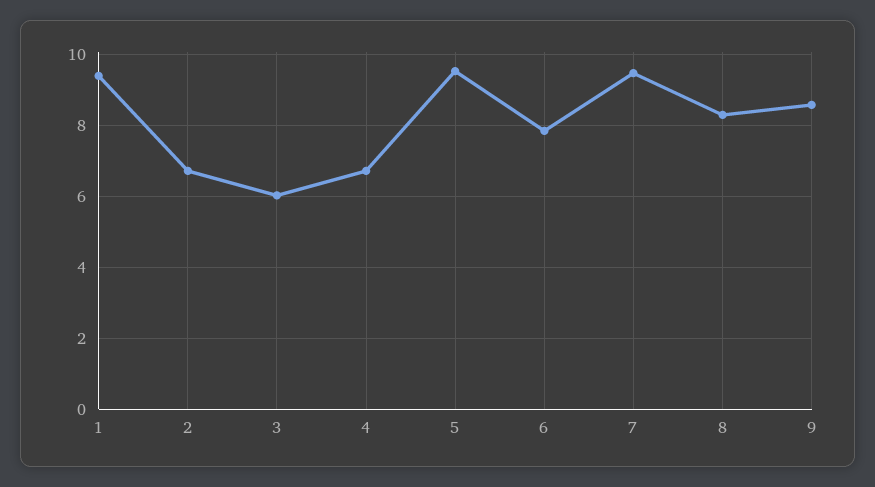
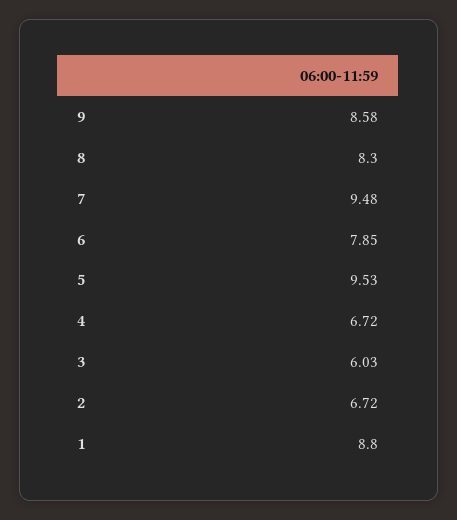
1: 9.4 -> 8.8

